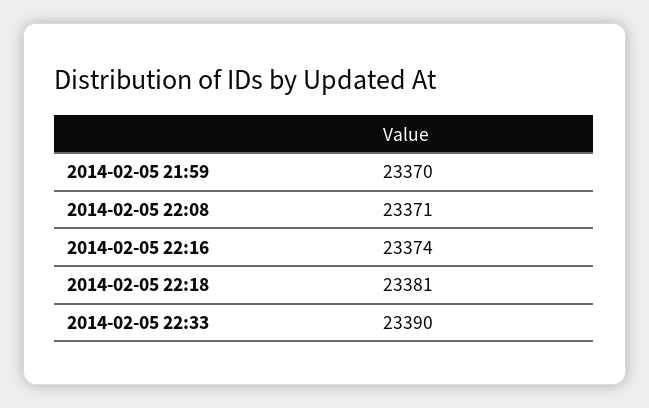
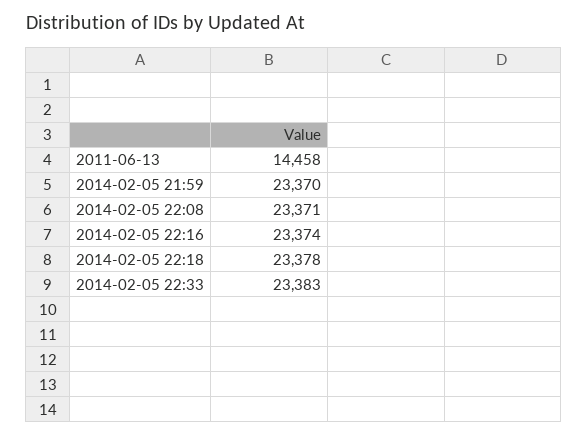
2014-02-05 22:18: 23381 -> 23378
2014-02-05 22:33: 23390 -> 23383
2011-06-13: none -> 14458

